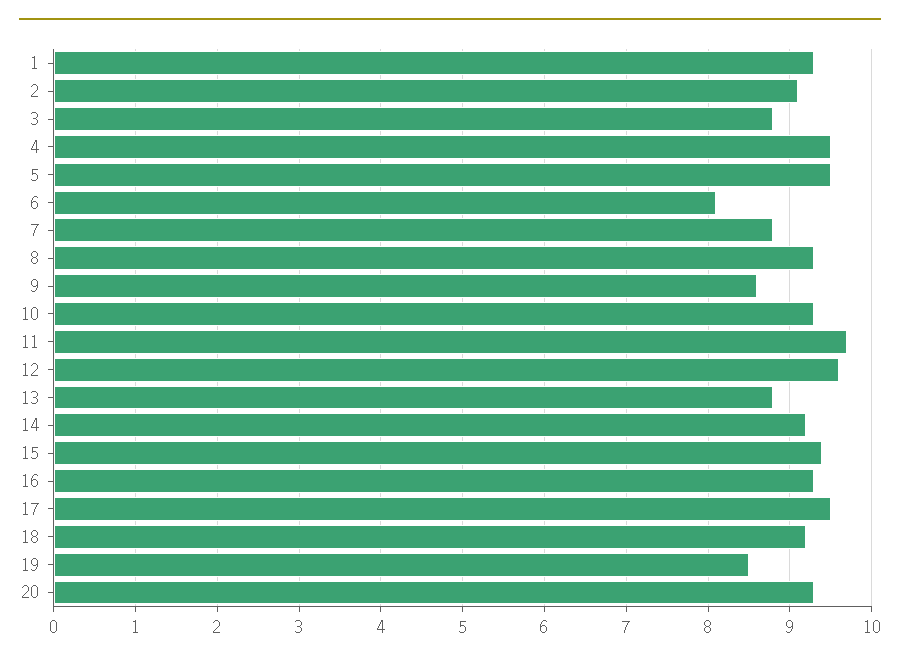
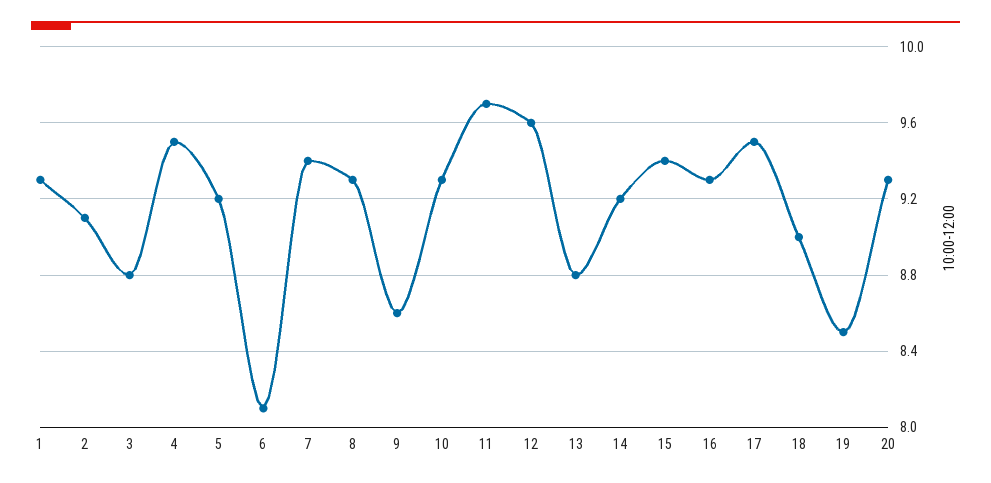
5: 9.5 -> 9.2
7: 8.8 -> 9.4
18: 9.2 -> 9

